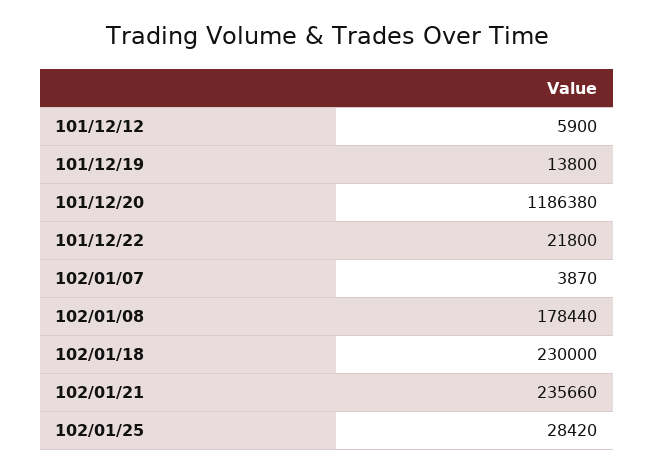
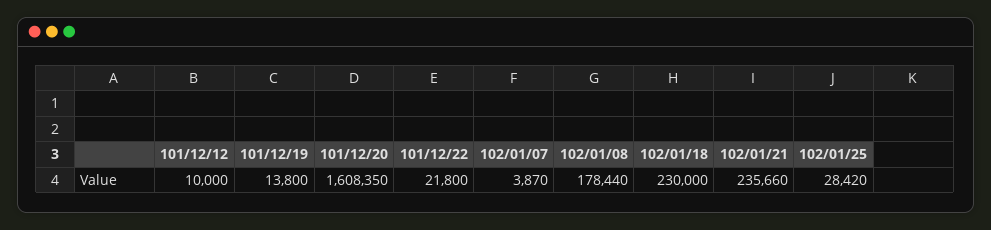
101/12/12: 5900 -> 10000
101/12/20: 1186380 -> 1608350

